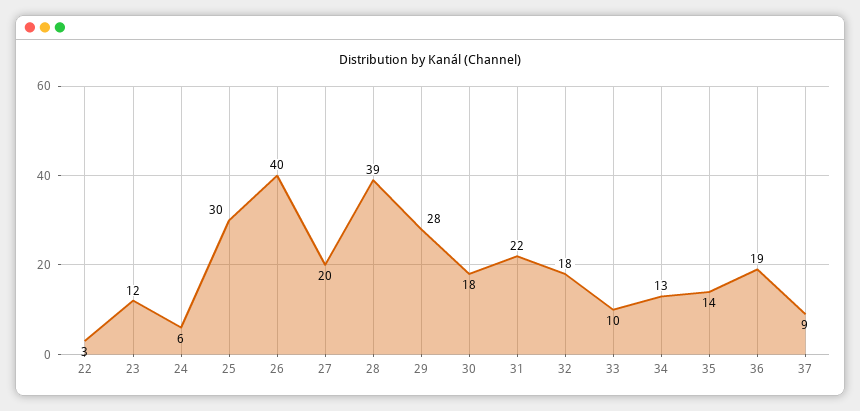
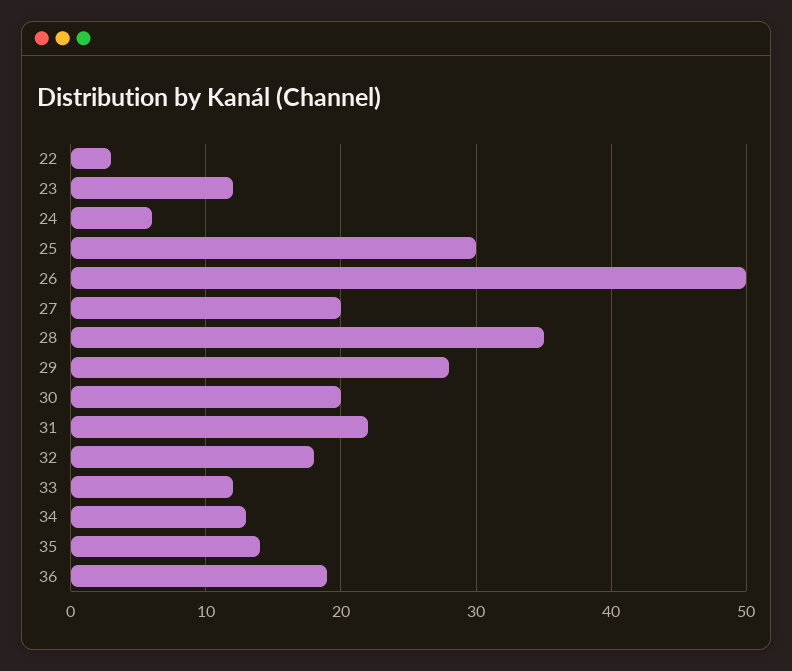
26: 40 -> 50
28: 39 -> 35
30: 18 -> 20
33: 10 -> 12
37: 9 -> none

